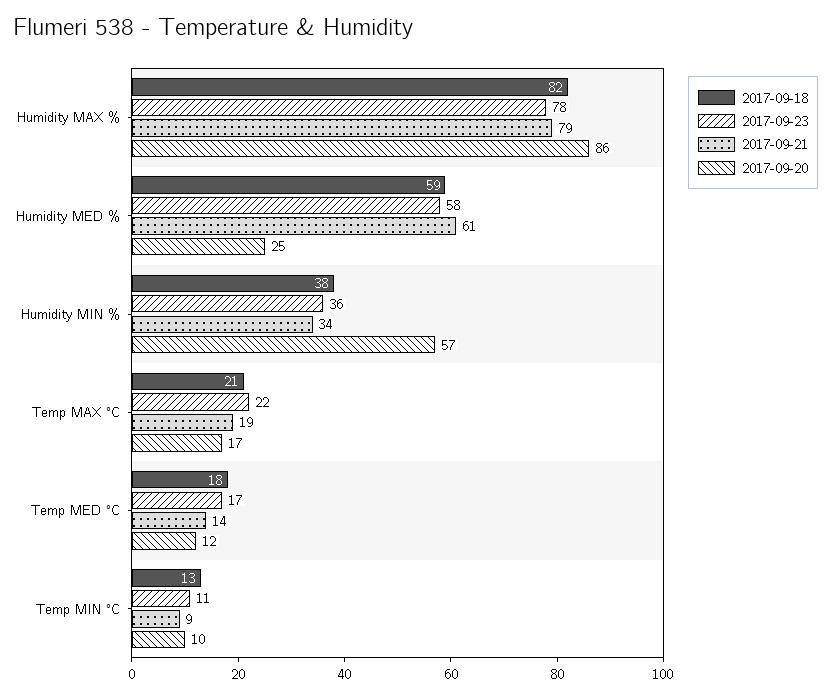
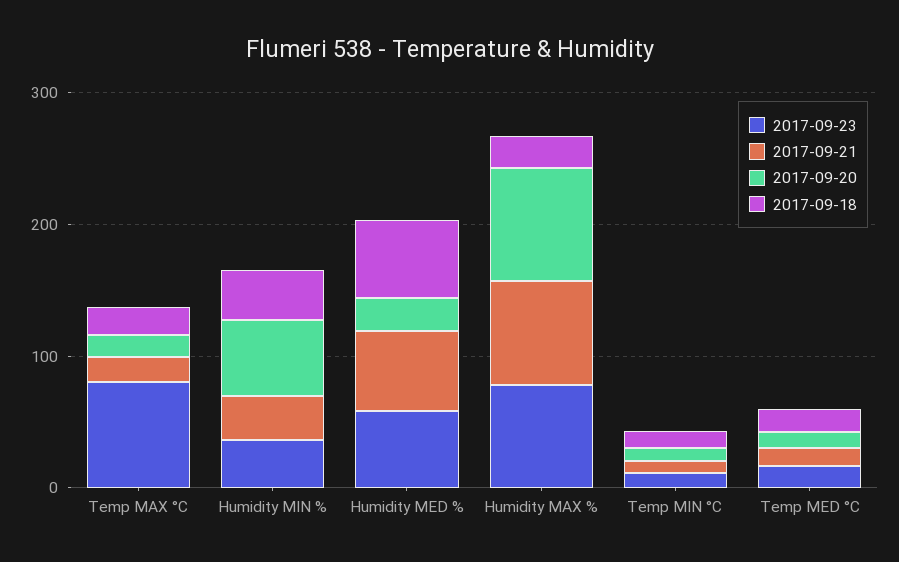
2017-09-18, Humidity MAX %: 82 -> 20
2017-09-23, Temp MAX °C: 22 -> 80

